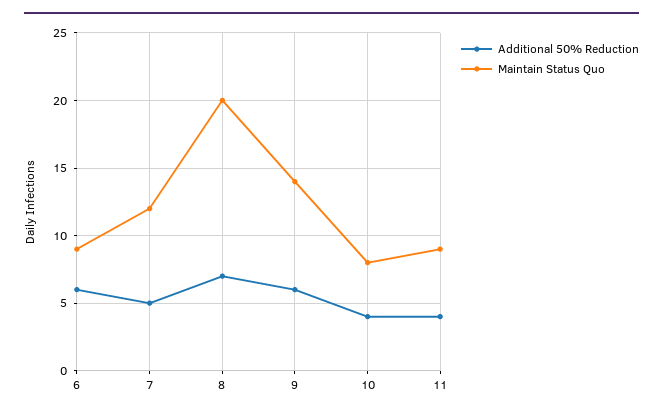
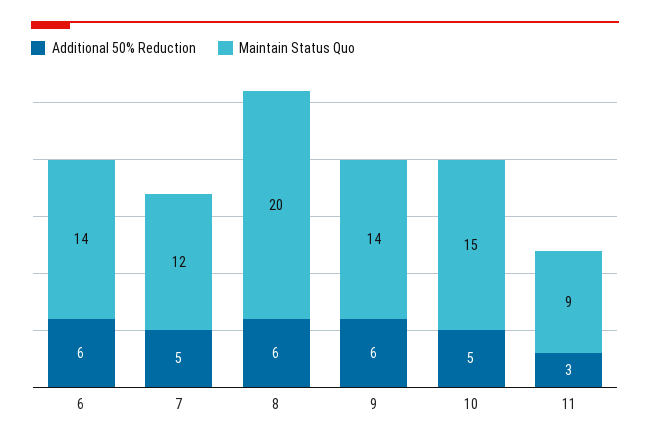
Maintain Status Quo, 6: 9 -> 14
Additional 50% Reduction, 8: 7 -> 6
Additional 50% Reduction, 10: 4 -> 5
Maintain Status Quo, 10: 8 -> 15
Additional 50% Reduction, 11: 4 -> 3

